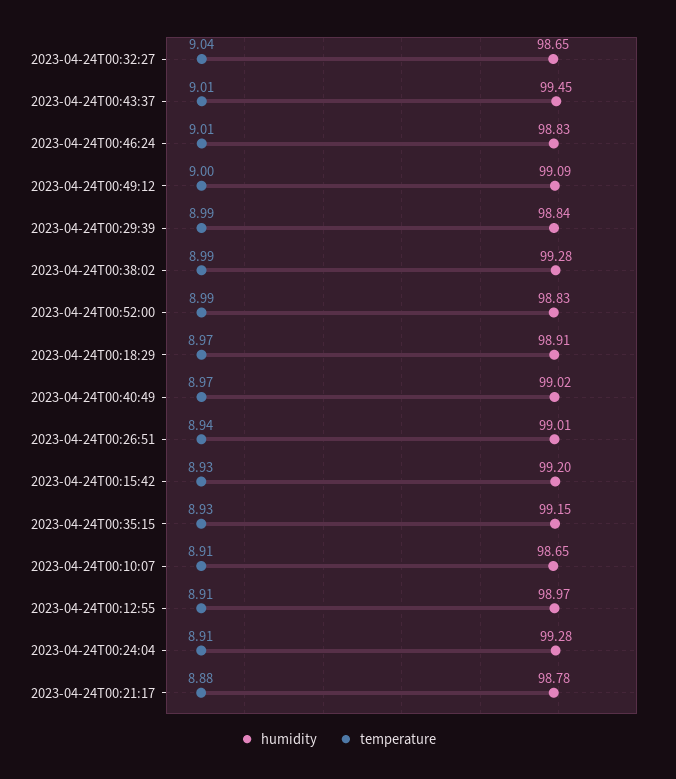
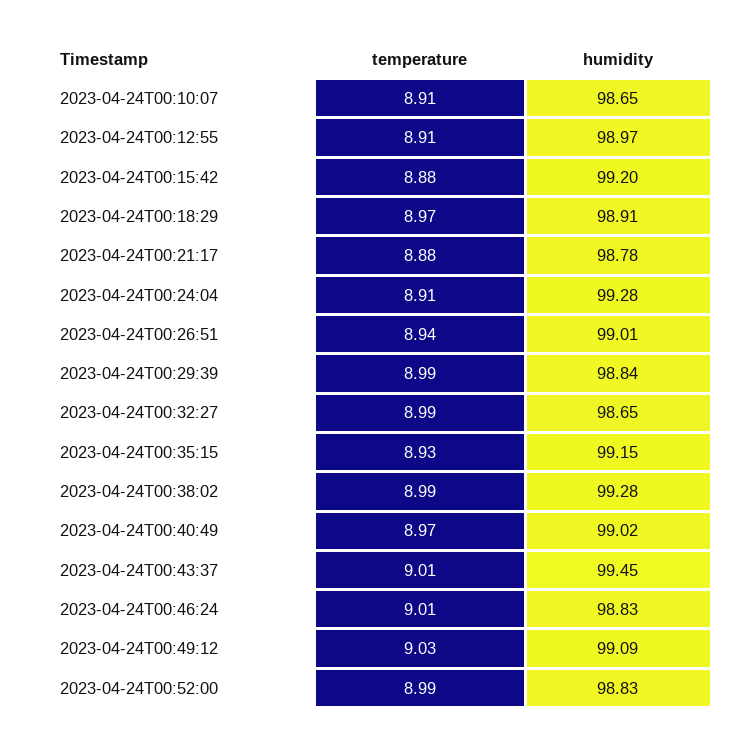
temperature, 2023-04-24T00:32:27: 9.04 -> 8.99
temperature, 2023-04-24T00:49:12: 9 -> 9.03
temperature, 2023-04-24T00:15:42: 8.93 -> 8.88

